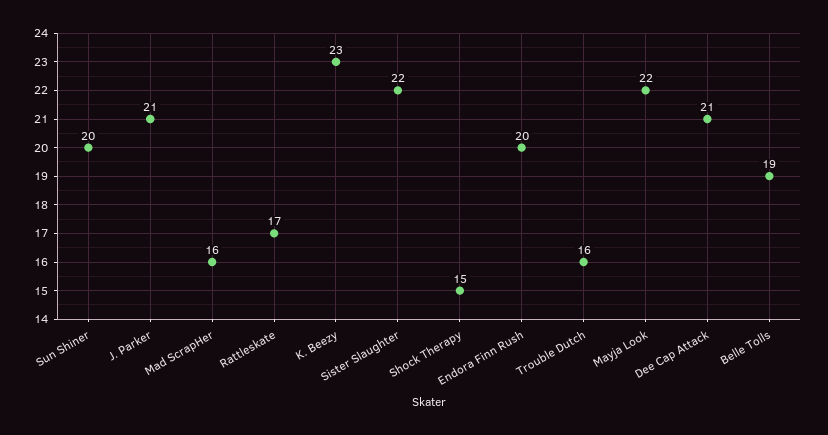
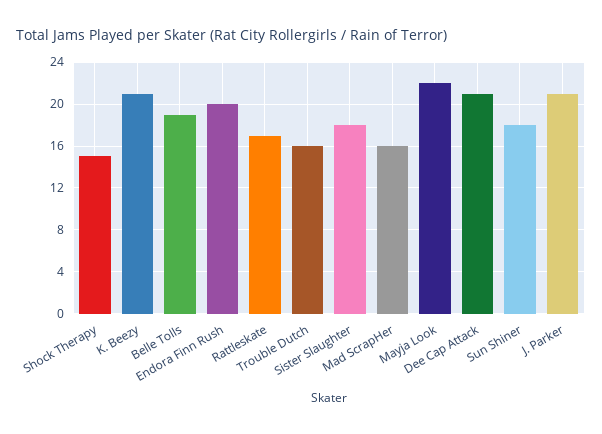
Sun Shiner: 20 -> 18
K. Beezy: 23 -> 21
Sister Slaughter: 22 -> 18

